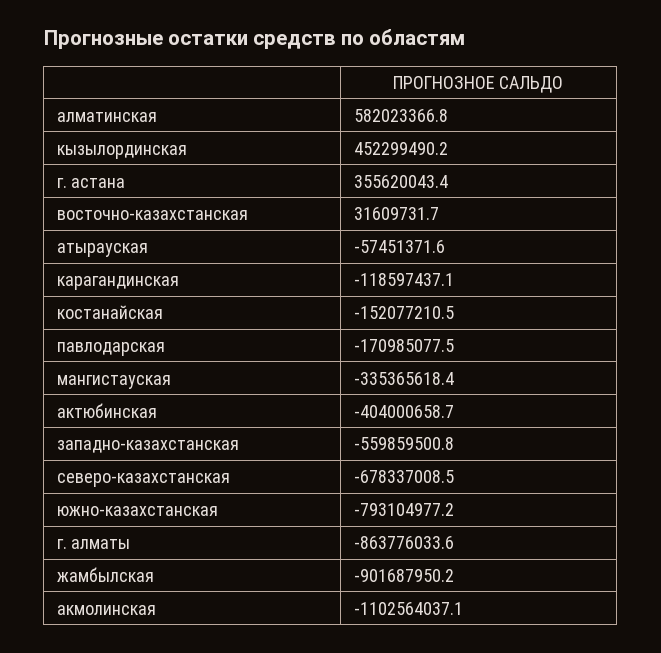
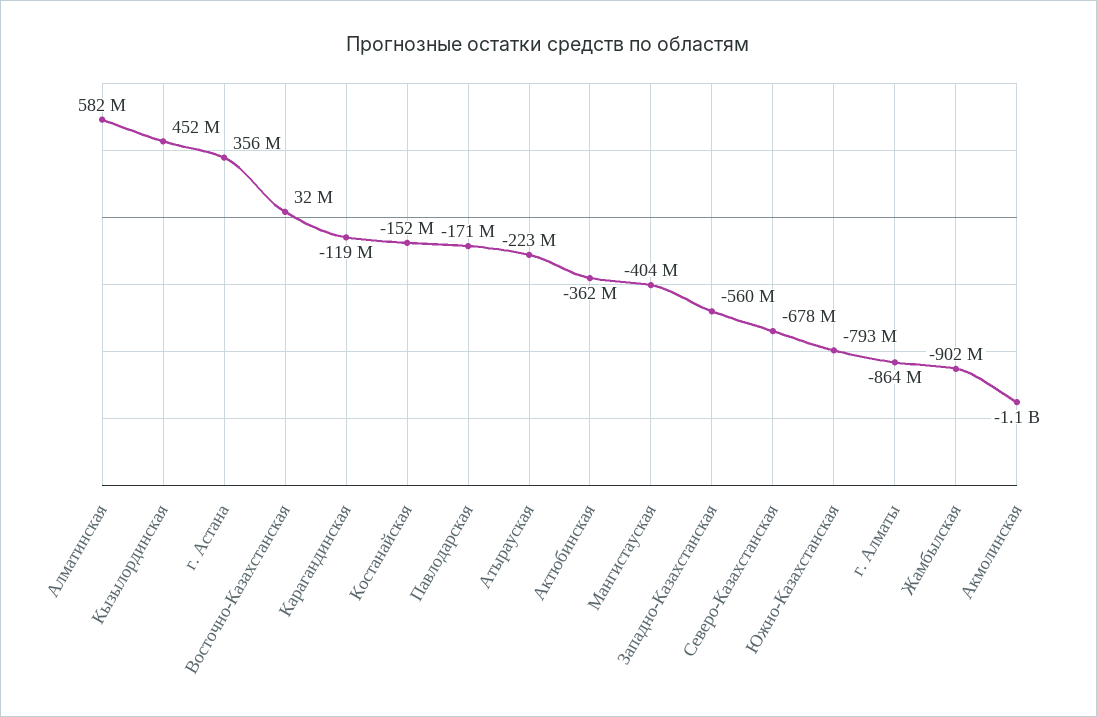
атырауская: -57451371.6 -> -223000000
мангистауская: -335365618.4 -> -404000000
актюбинская: -404000658.7 -> -362000000

